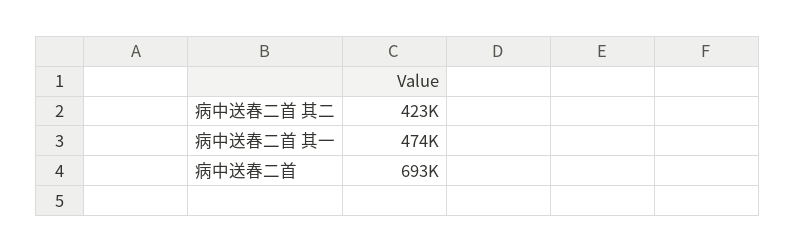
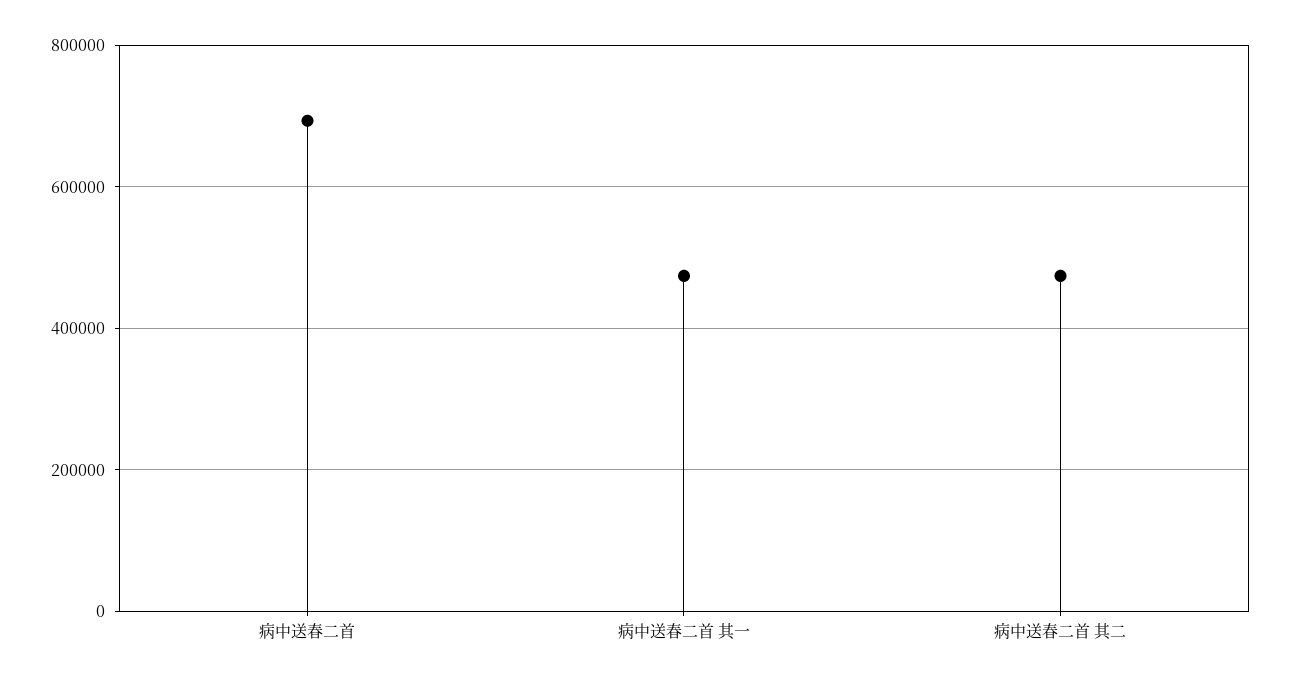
病中送春二首 其二: 423000 -> 480000

